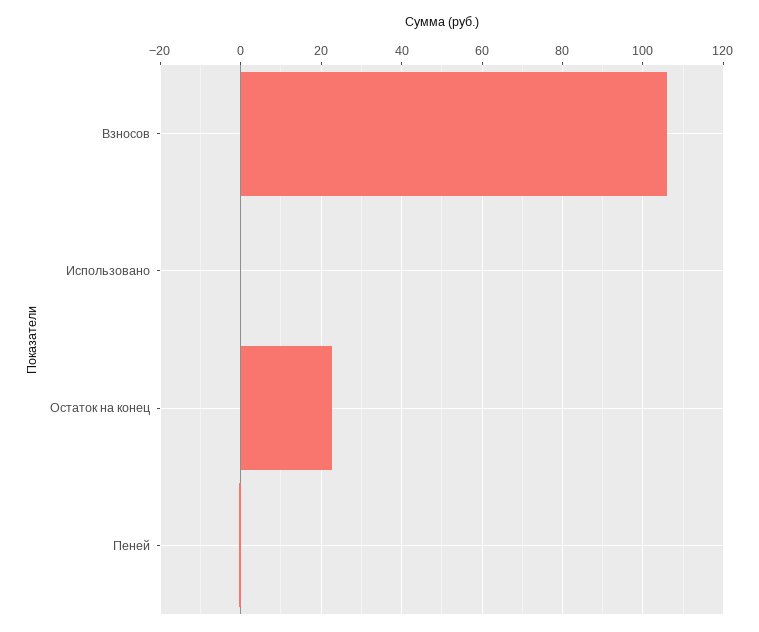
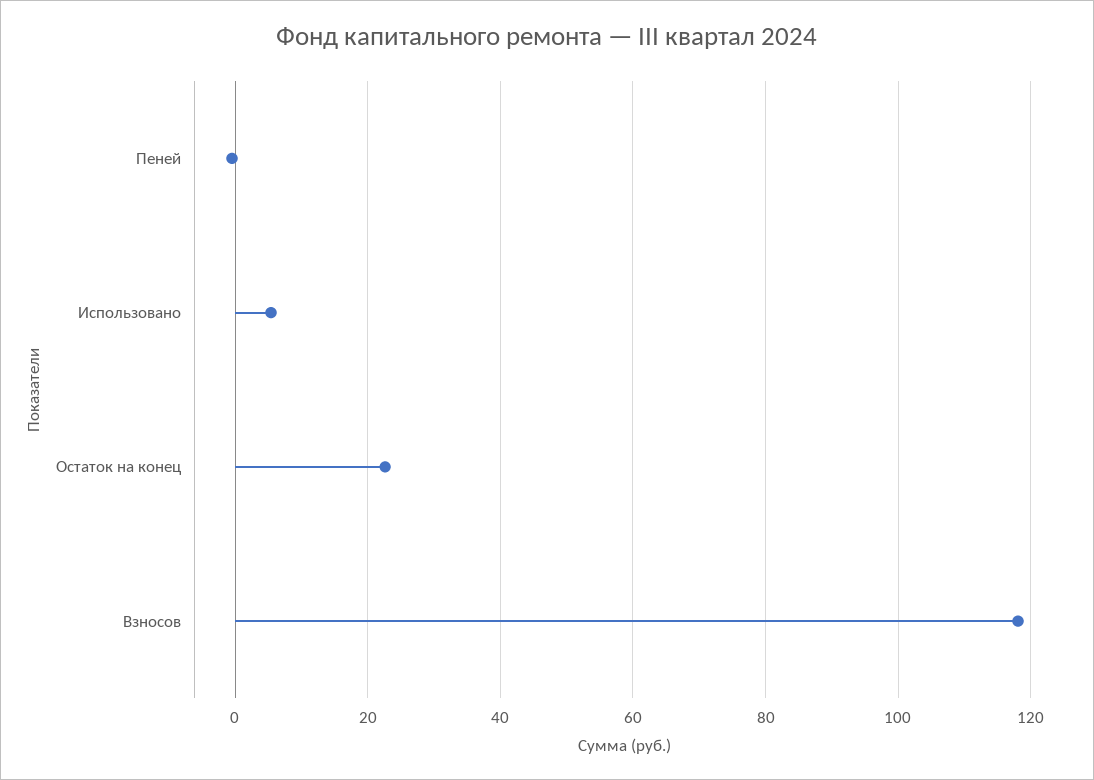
Взносов: 106 -> 118
Использовано: 0 -> 6

